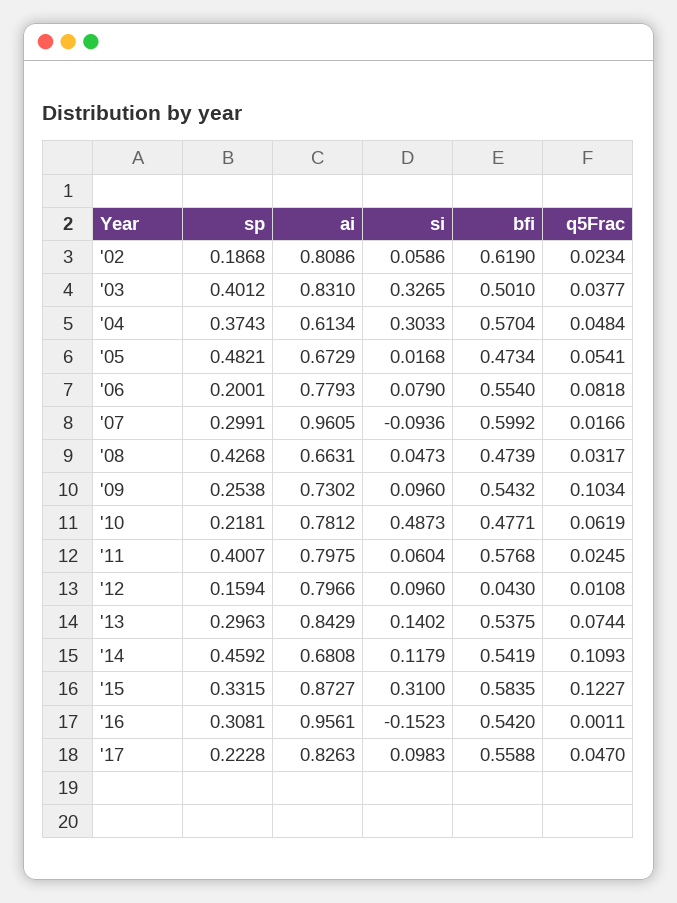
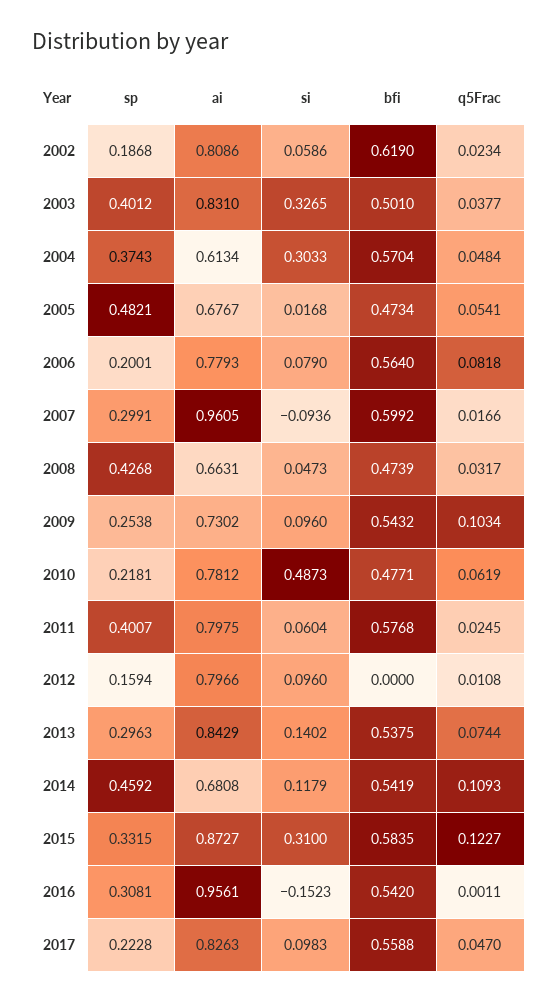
ai, '05: 0.6729 -> 0.6767
bfi, '06: 0.554 -> 0.564
bfi, '12: 0.043 -> 0

